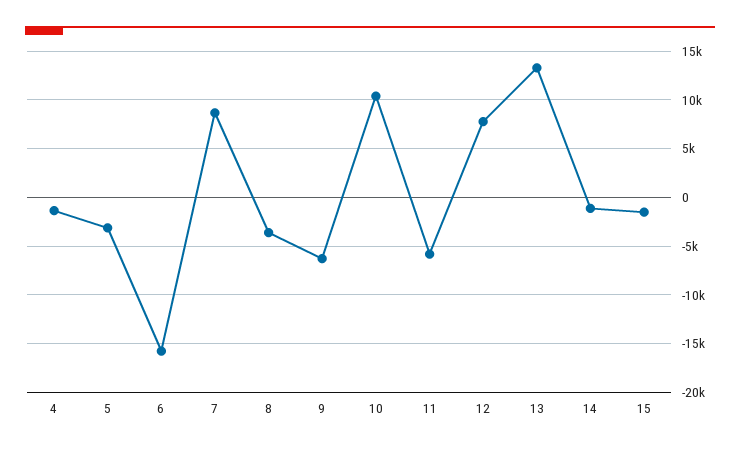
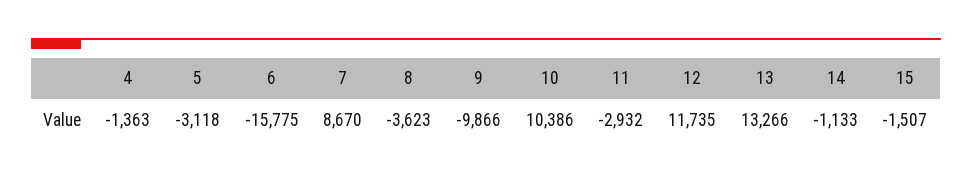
9: -6000 -> -9866
11: -6000 -> -2932
12: 8000 -> 11735

